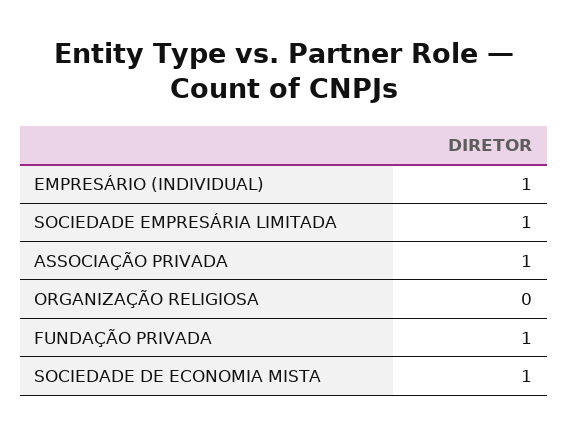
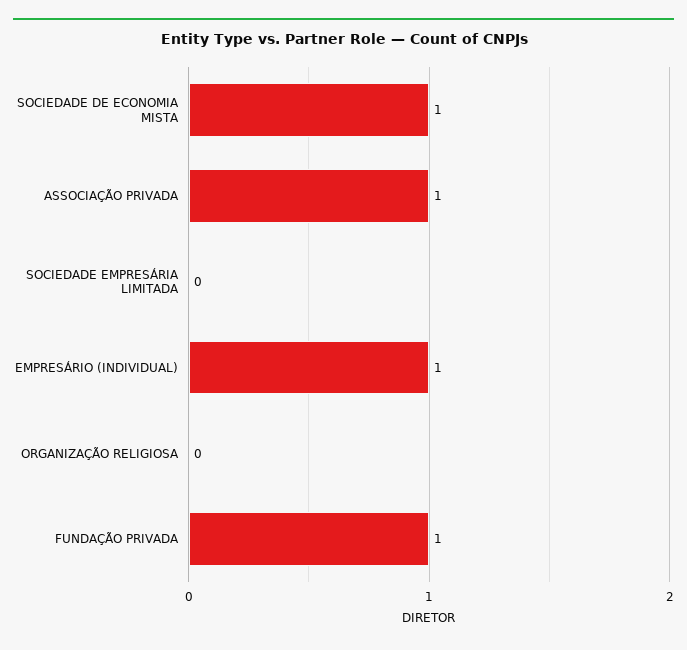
SOCIEDADE EMPRESÁRIA LIMITADA: 1 -> 0

